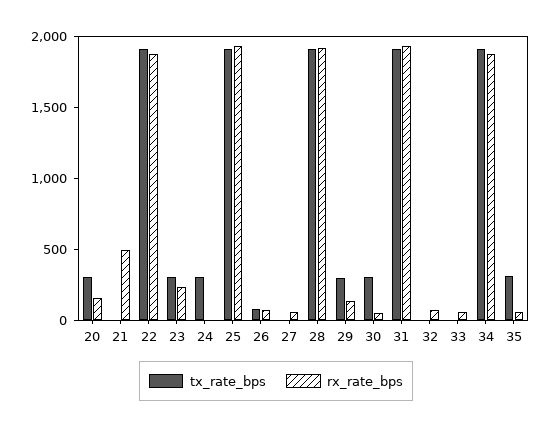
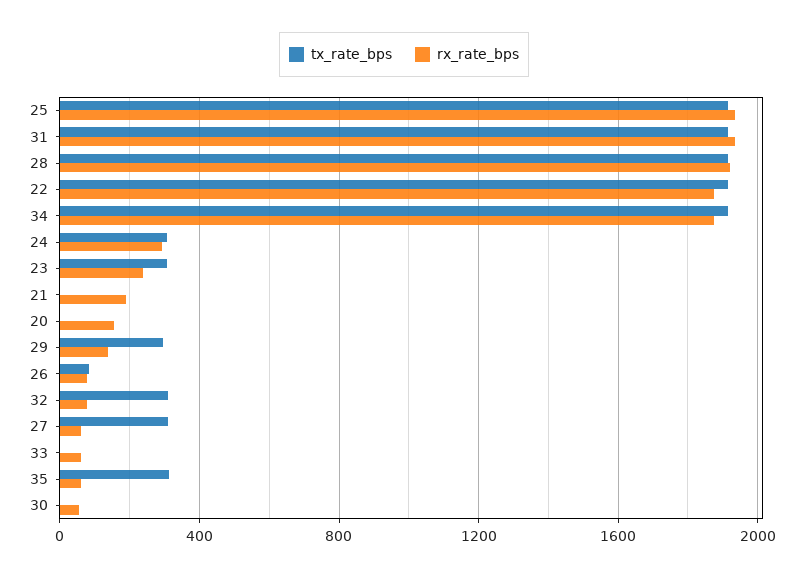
tx_rate_bps, 20: 300 -> 0
rx_rate_bps, 21: 500 -> 200
rx_rate_bps, 24: 0 -> 300
tx_rate_bps, 27: 0 -> 300
tx_rate_bps, 30: 300 -> 0
tx_rate_bps, 32: 0 -> 300

